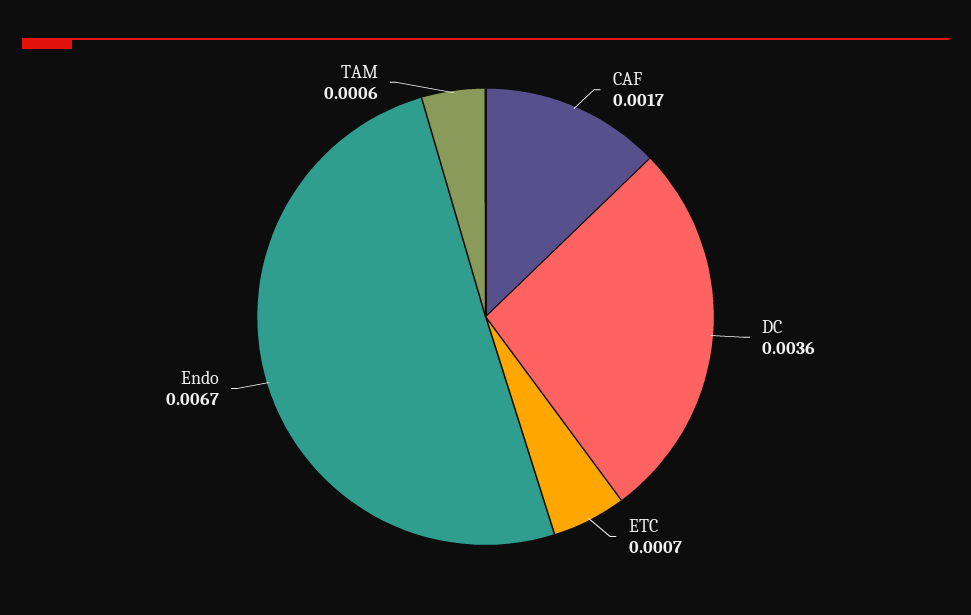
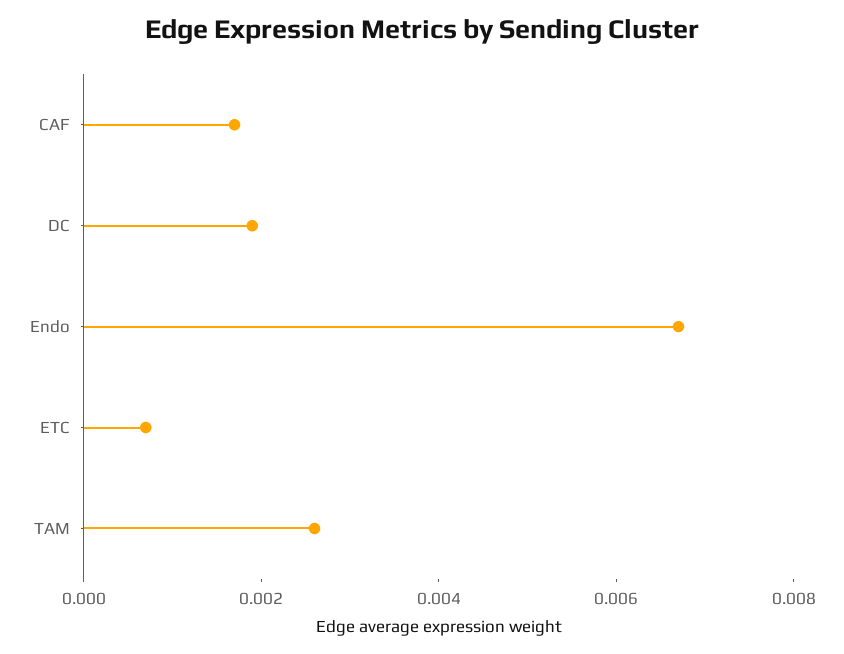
DC: 0.0036 -> 0.002
TAM: 0.0006 -> 0.0025

